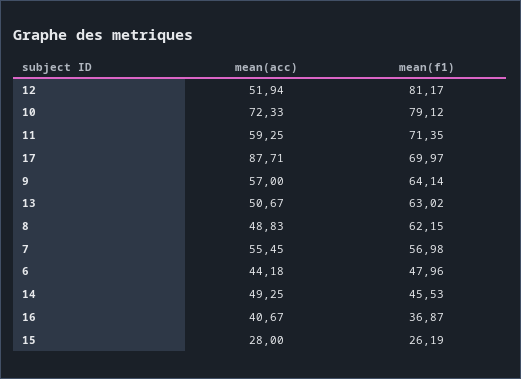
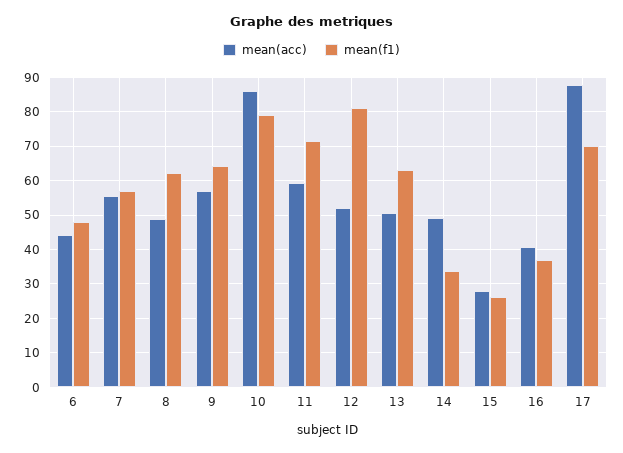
mean(acc), 10: 72.33 -> 86
mean(f1), 14: 45.53 -> 34

